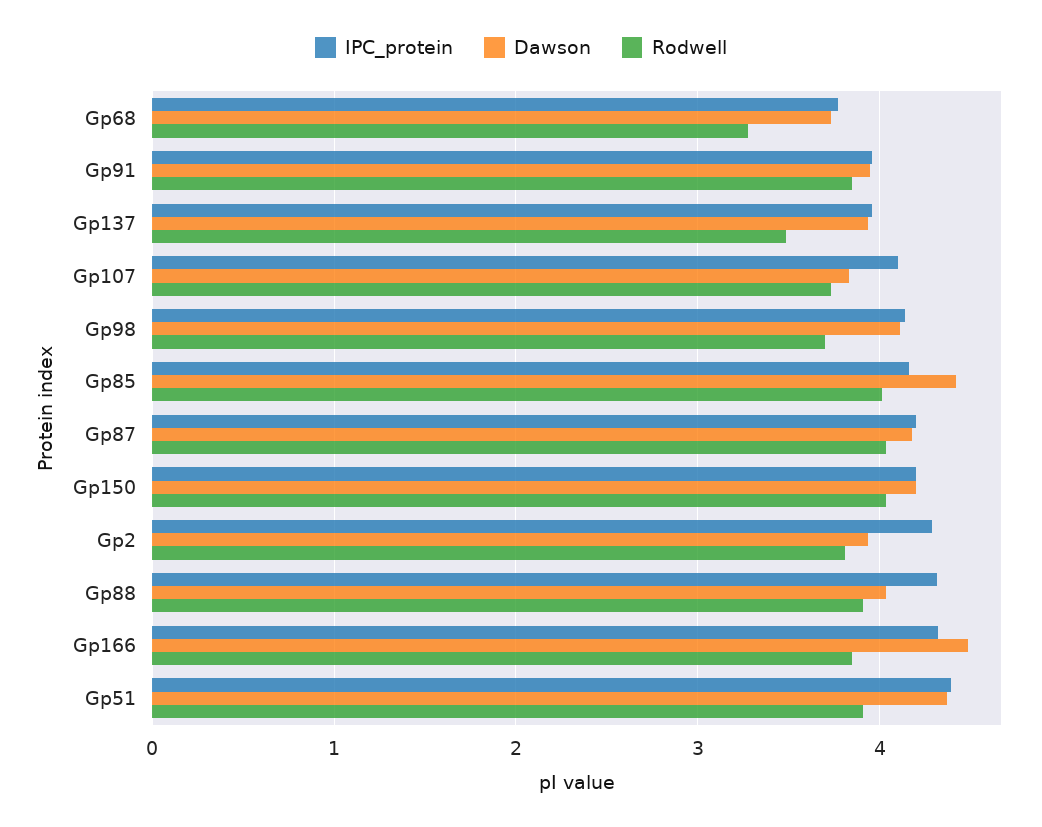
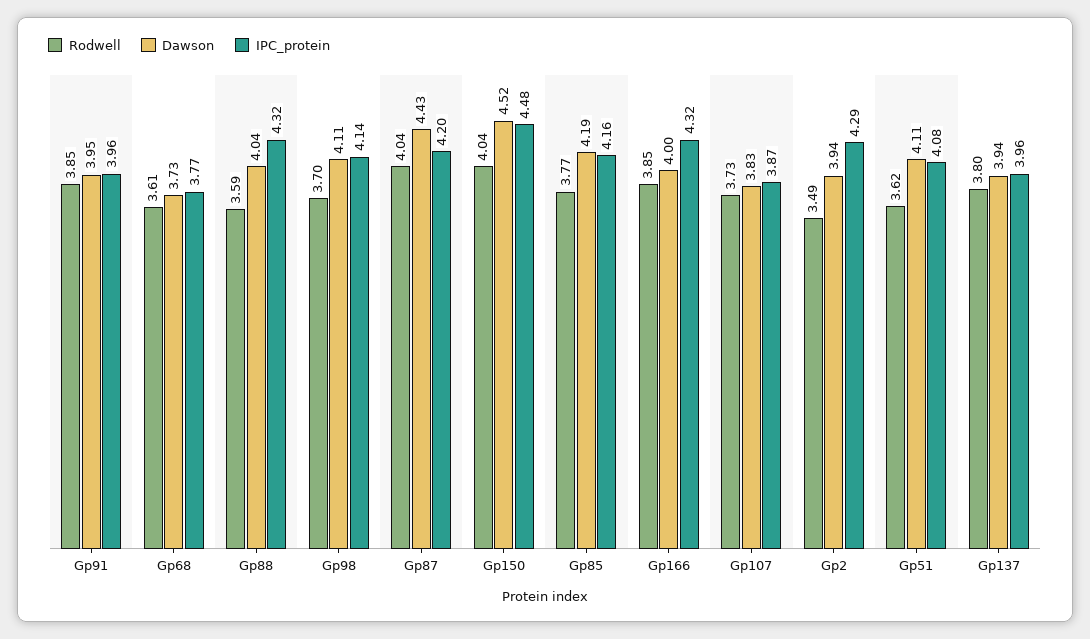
Rodwell, Gp68: 3.3 -> 3.61
Rodwell, Gp137: 3.5 -> 3.8
IPC_protein, Gp107: 4.1 -> 3.87
Dawson, Gp85: 4.4 -> 4.19
Rodwell, Gp85: 4 -> 3.77
Dawson, Gp87: 4.2 -> 4.43
IPC_protein, Gp150: 4.2 -> 4.48
Dawson, Gp150: 4.2 -> 4.52
Rodwell, Gp2: 3.8 -> 3.49
Rodwell, Gp88: 3.9 -> 3.59
Dawson, Gp166: 4.5 -> 4
IPC_protein, Gp51: 4.4 -> 4.08
Dawson, Gp51: 4.4 -> 4.11
Rodwell, Gp51: 3.9 -> 3.62

